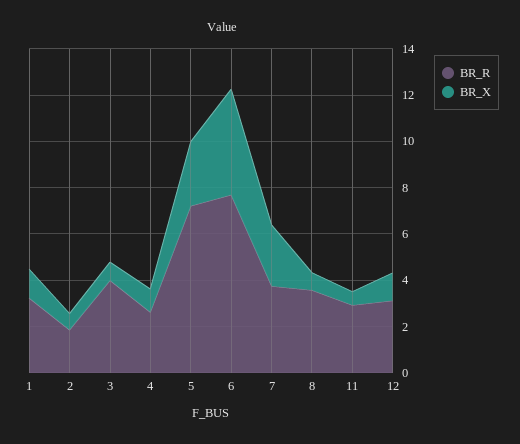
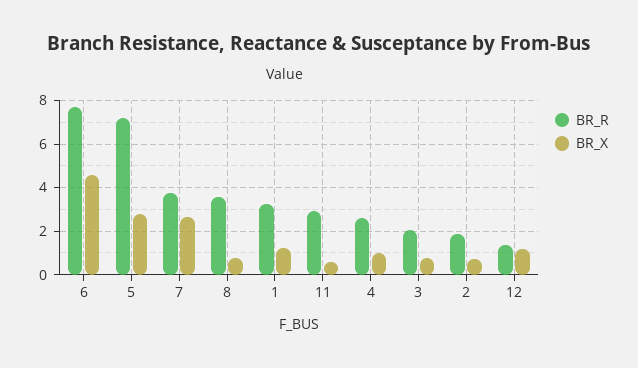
BR_R, 3: 4 -> 2
BR_R, 12: 3 -> 1.5

